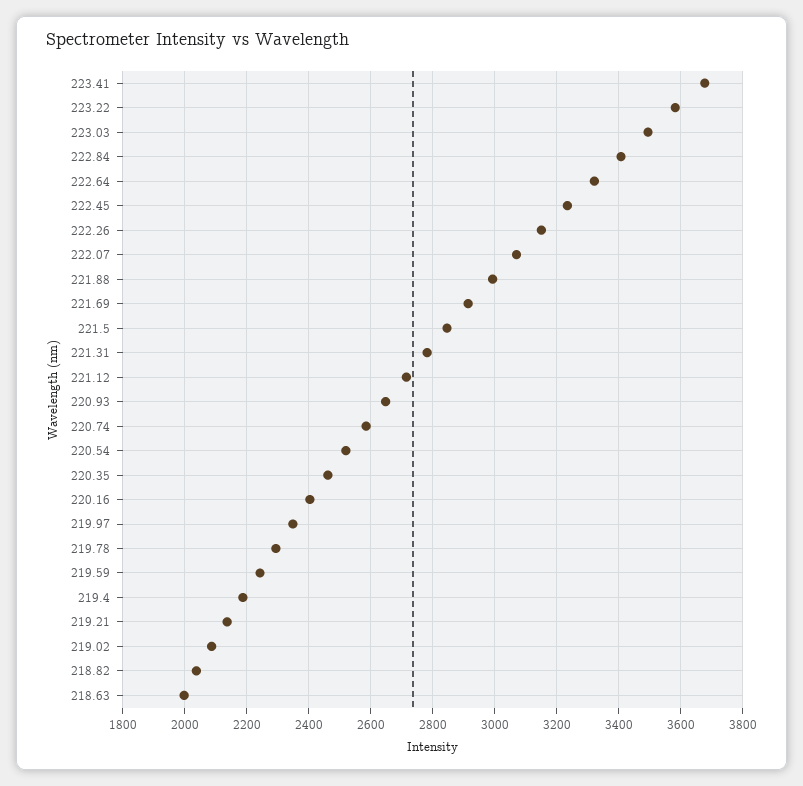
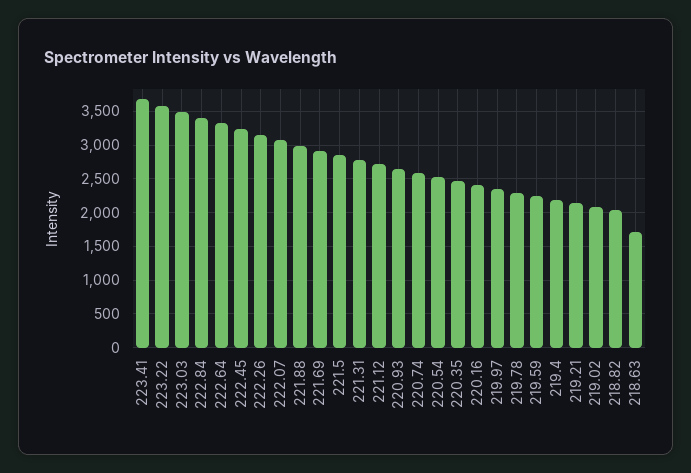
218.63: 2000 -> 1700

